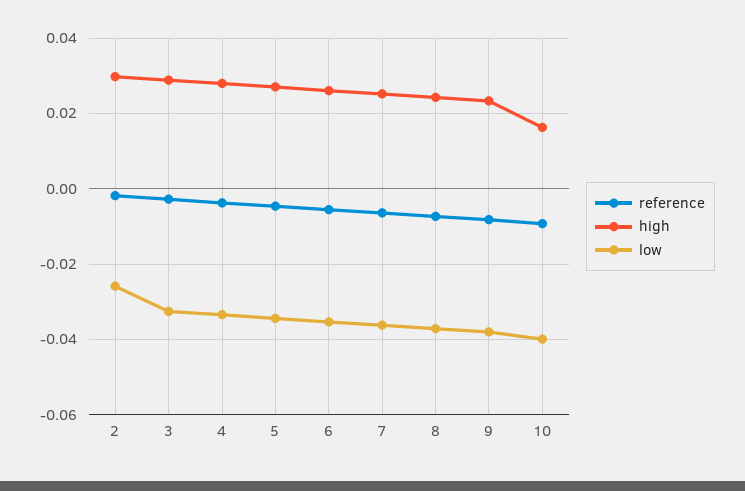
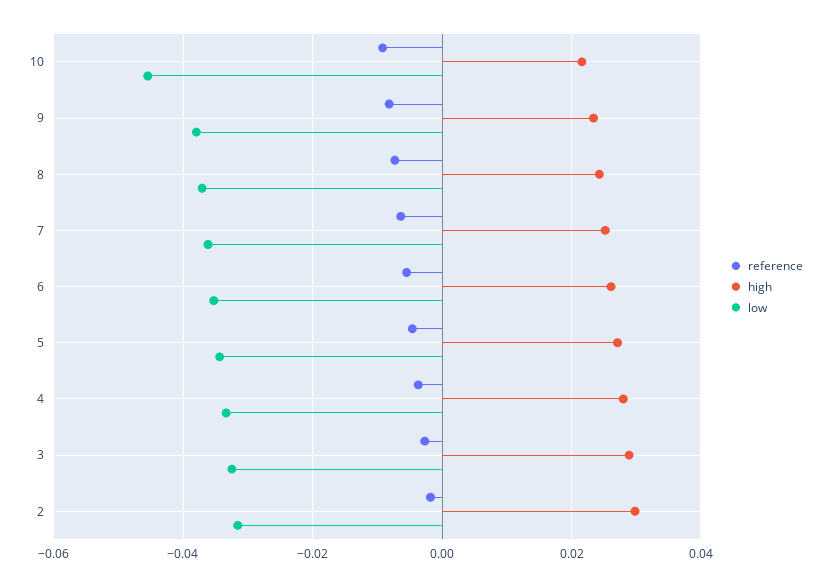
low, 2: -0.026 -> -0.032
high, 10: 0.016 -> 0.022
low, 10: -0.04 -> -0.046

